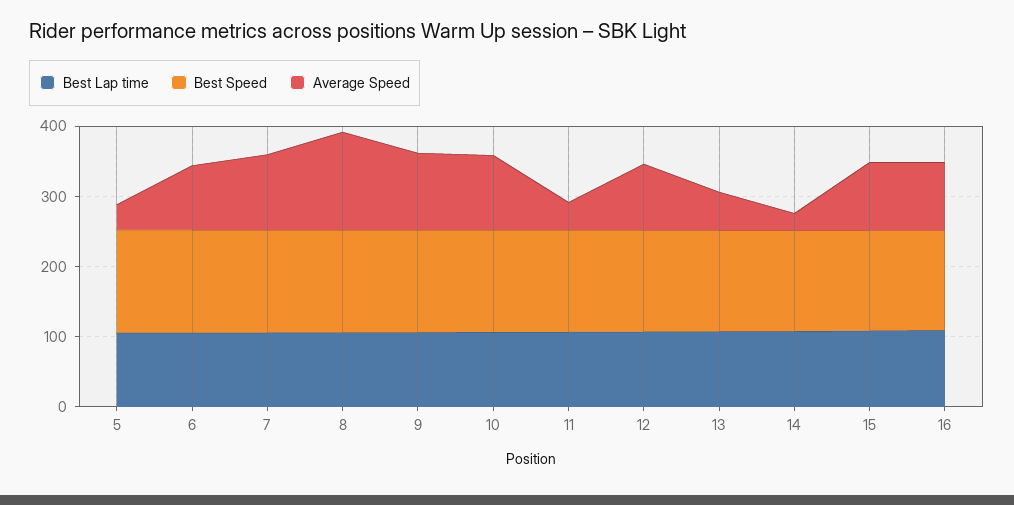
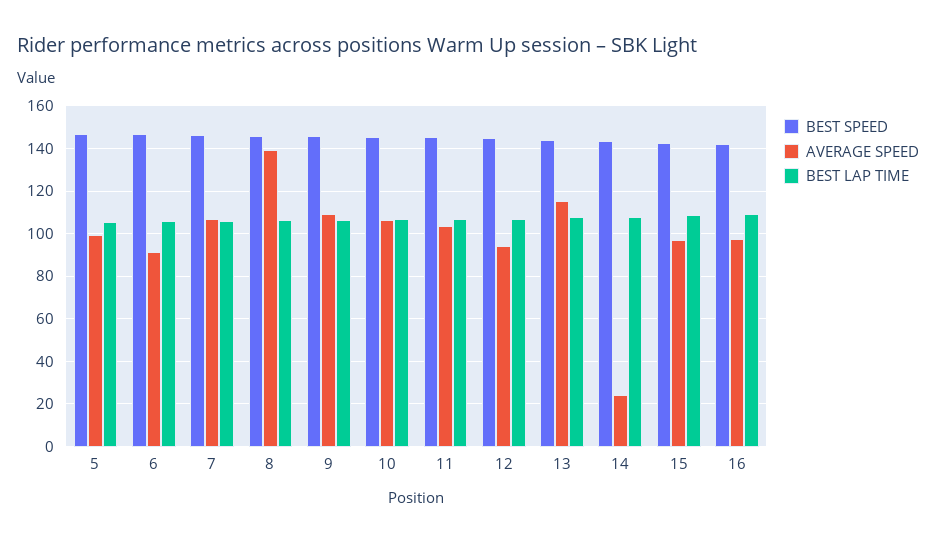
Average Speed, 5: 40 -> 100
Average Speed, 11: 40 -> 105
Average Speed, 13: 60 -> 115

